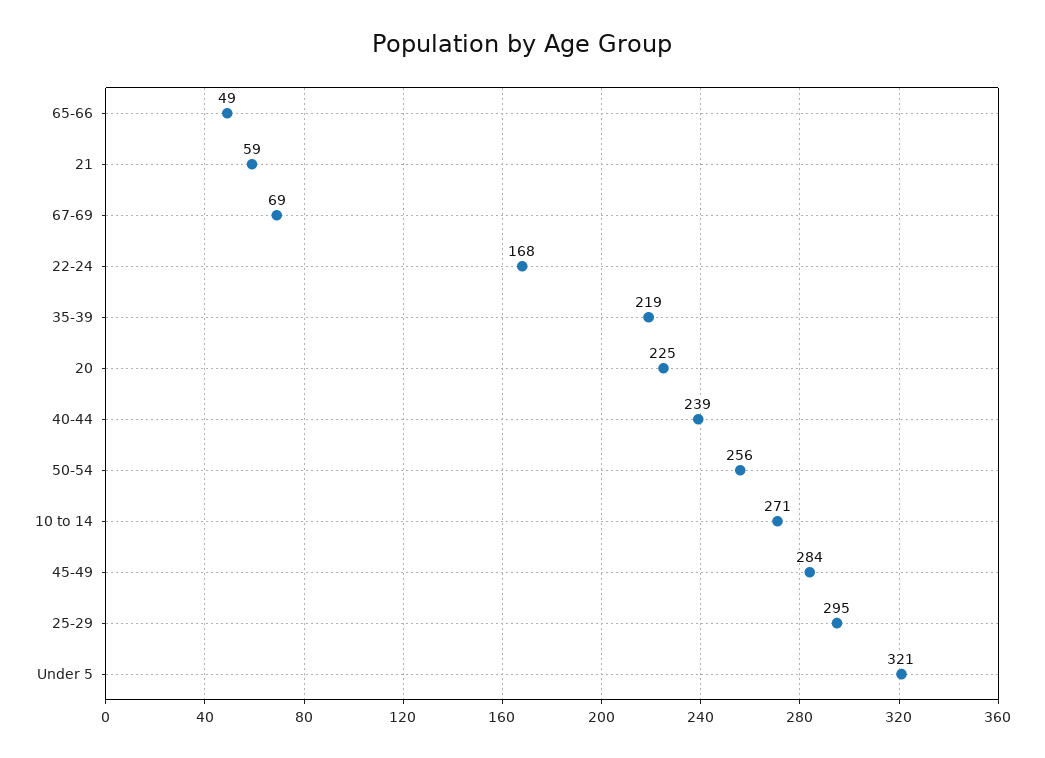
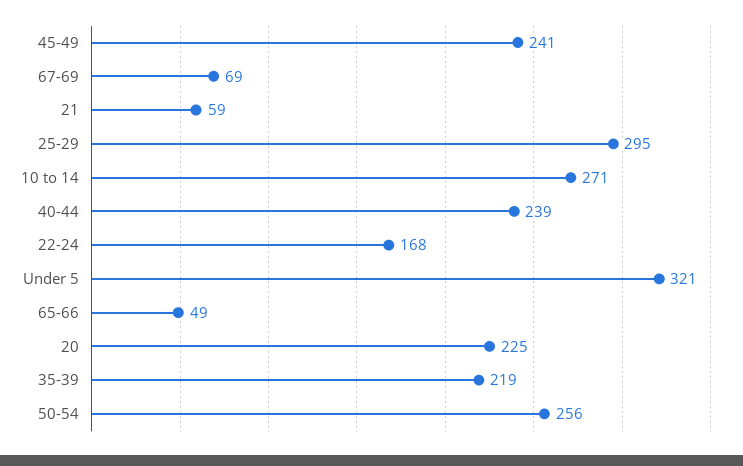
45-49: 284 -> 241

